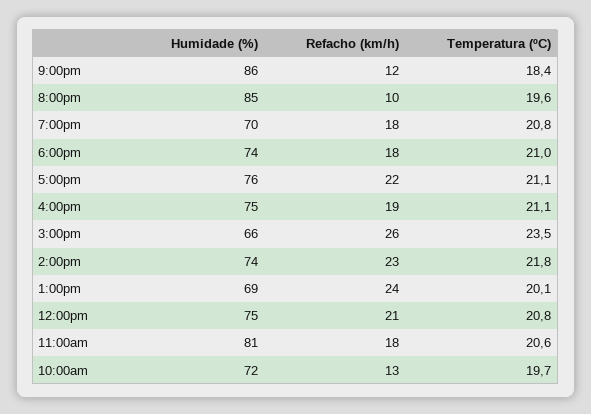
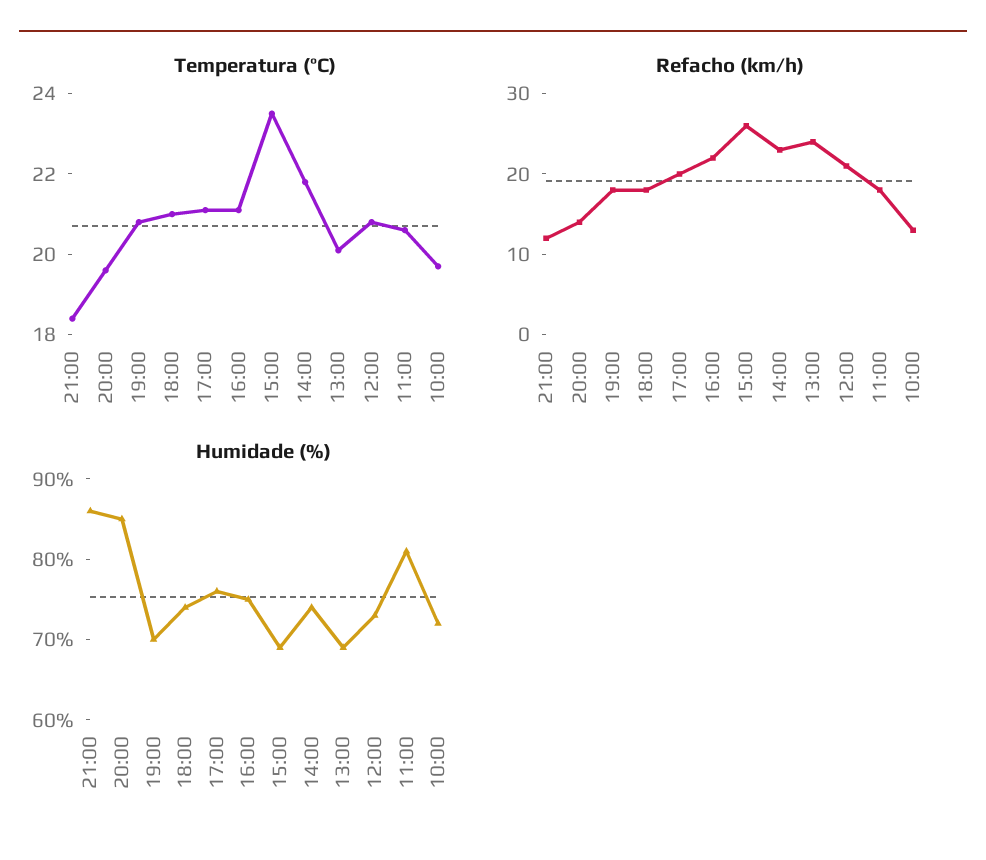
Refacho (km/h), 8:00pm: 10 -> 14
Refacho (km/h), 5:00pm: 22 -> 20
Refacho (km/h), 4:00pm: 19 -> 22
Humidade (%), 3:00pm: 66 -> 69
Humidade (%), 12:00pm: 75 -> 73

